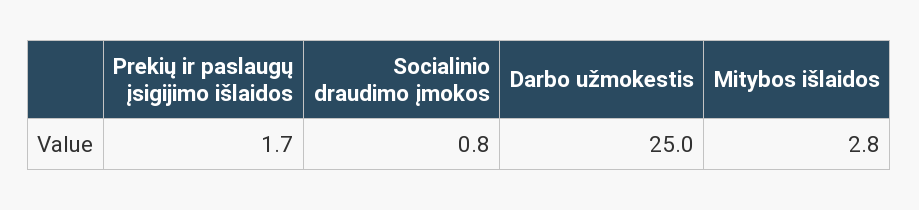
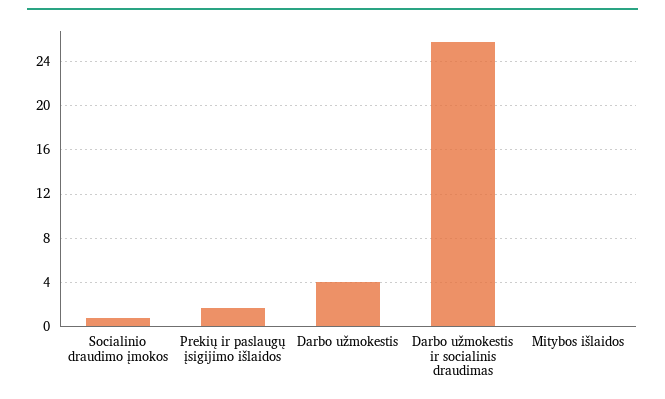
Darbo užmokestis: 25 -> 4
Mitybos išlaidos: 2.8 -> 0
Darbo užmokestis ir socialinis draudimas: none -> 26

